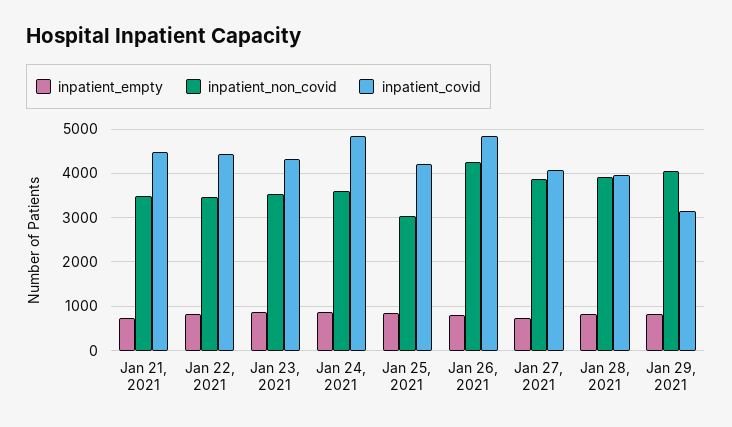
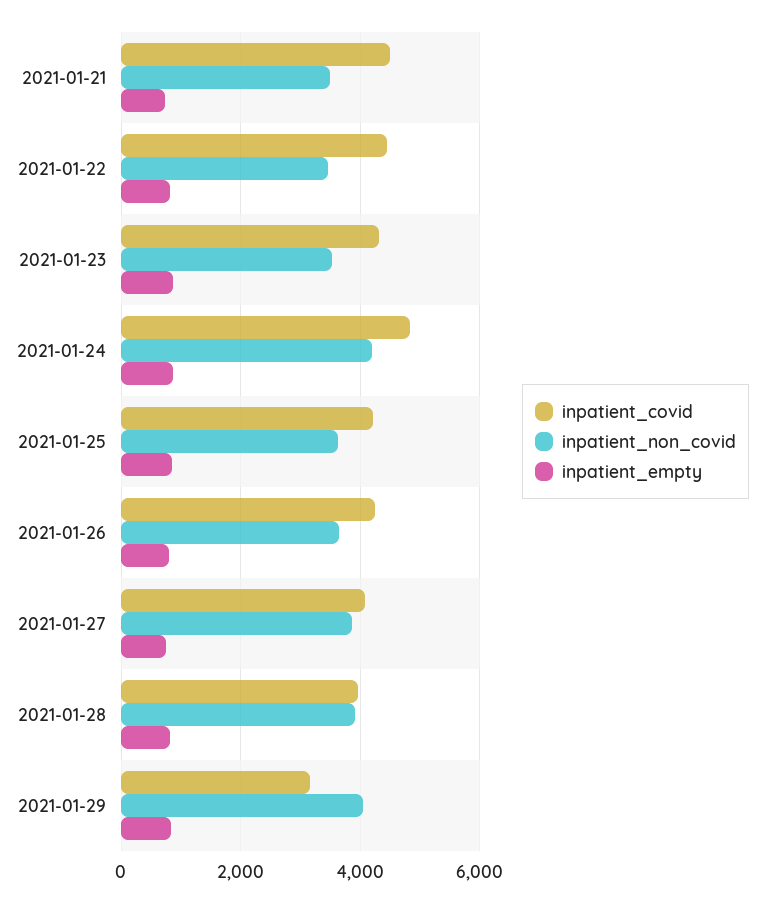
inpatient_non_covid, Jan 24, 2021: 3600 -> 4200
inpatient_non_covid, Jan 25, 2021: 3000 -> 3600
inpatient_non_covid, Jan 26, 2021: 4200 -> 3600
inpatient_covid, Jan 26, 2021: 4800 -> 4200

